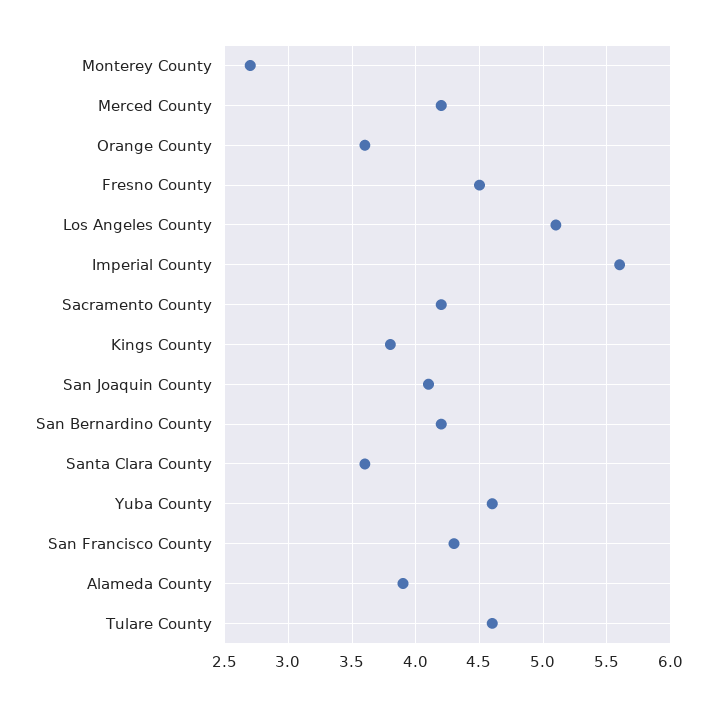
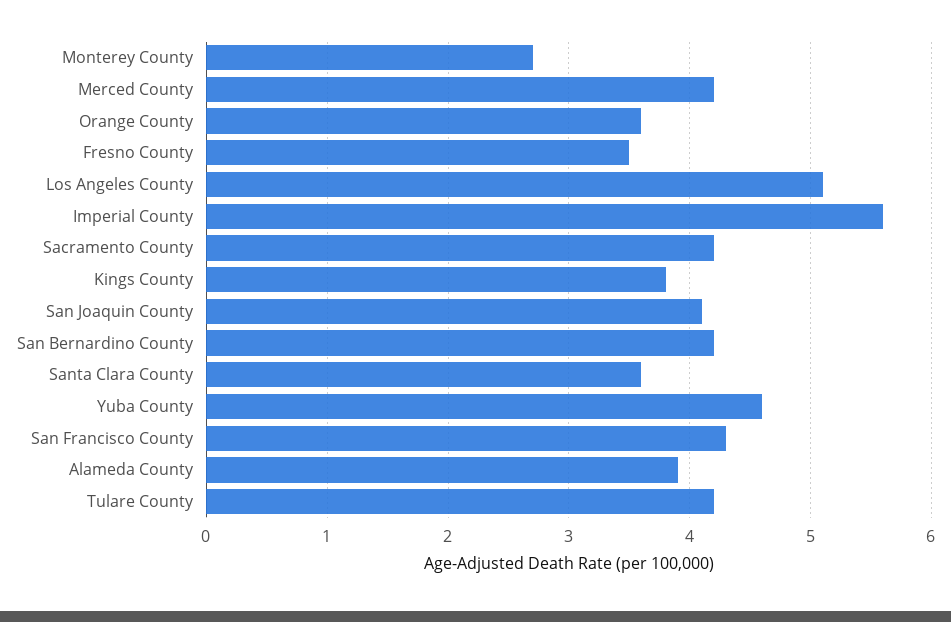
Fresno County: 4.5 -> 3.5
Tulare County: 4.6 -> 4.2

